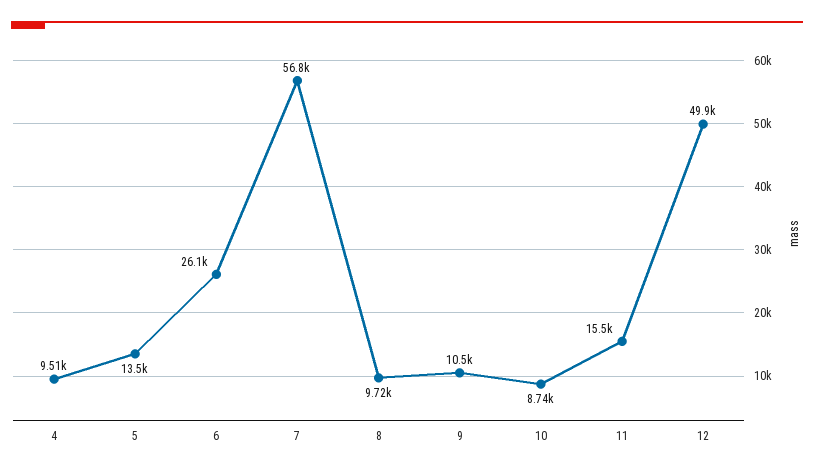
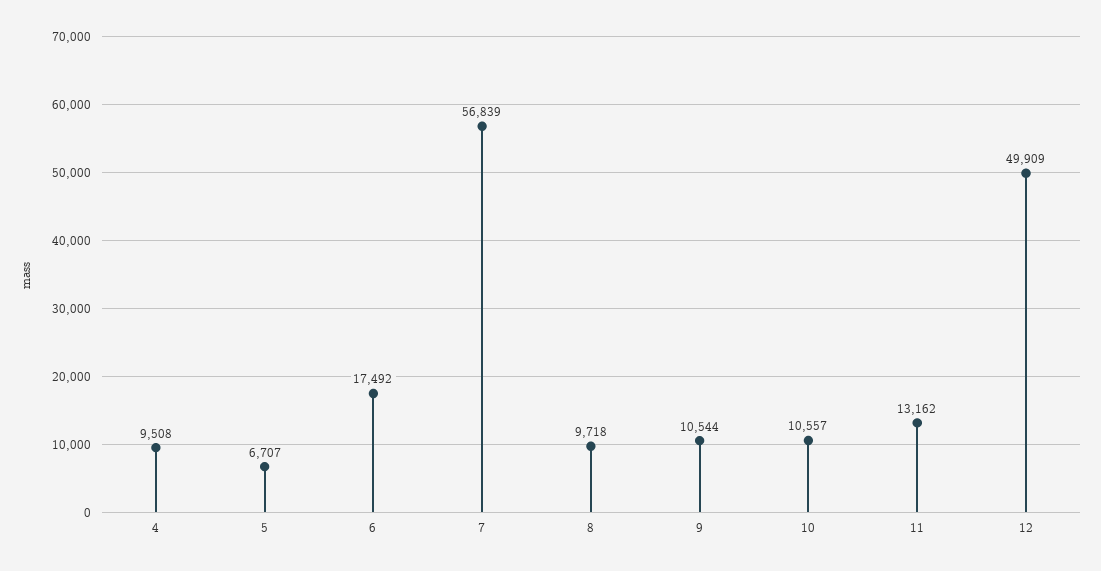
5: 13500 -> 6707
6: 26100 -> 17492
10: 8740 -> 10557
11: 15500 -> 13162

